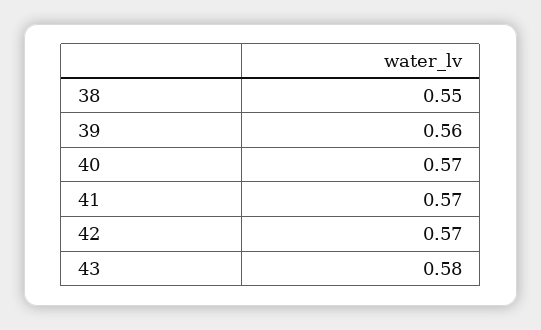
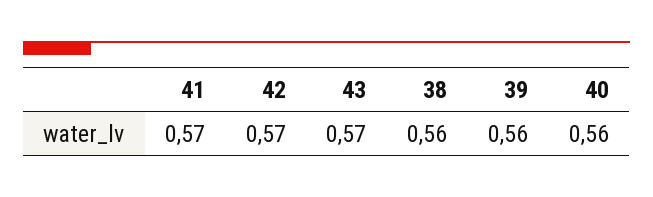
38: 0.55 -> 0.56
40: 0.57 -> 0.56
43: 0.58 -> 0.57

